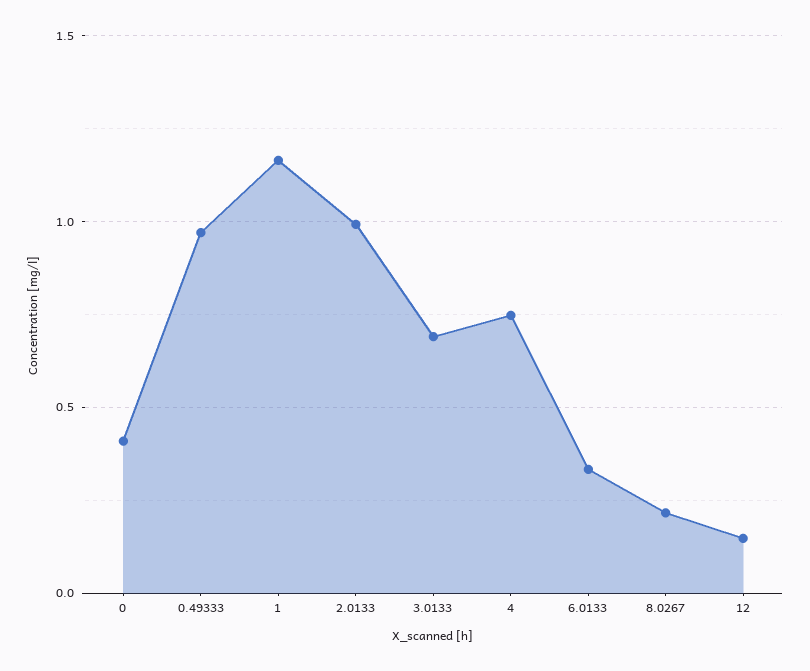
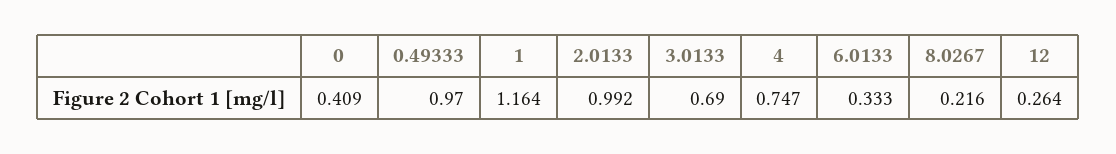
12: 0.15 -> 0.264

